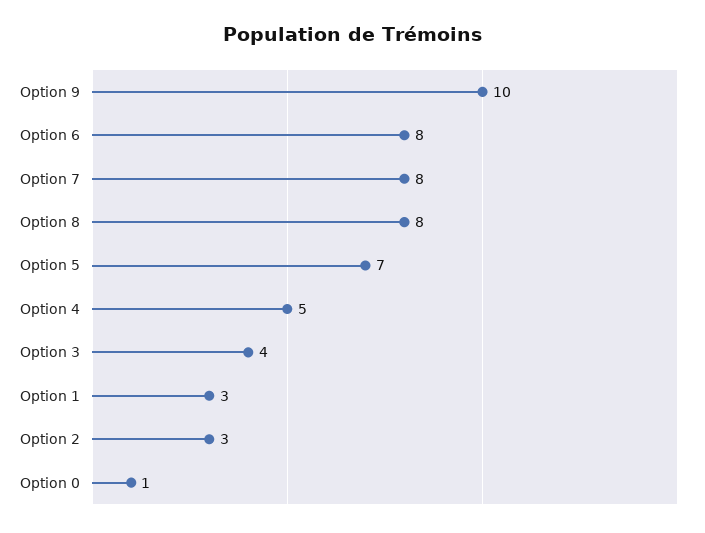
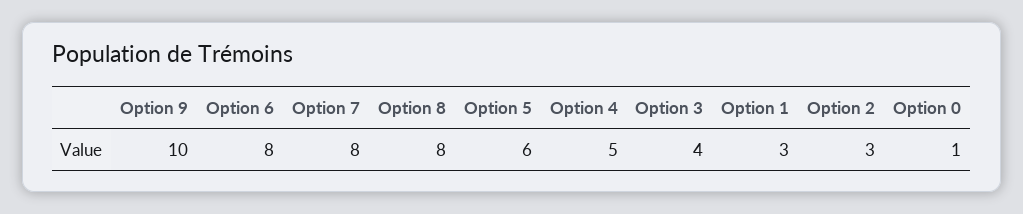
Option 5: 7 -> 6

